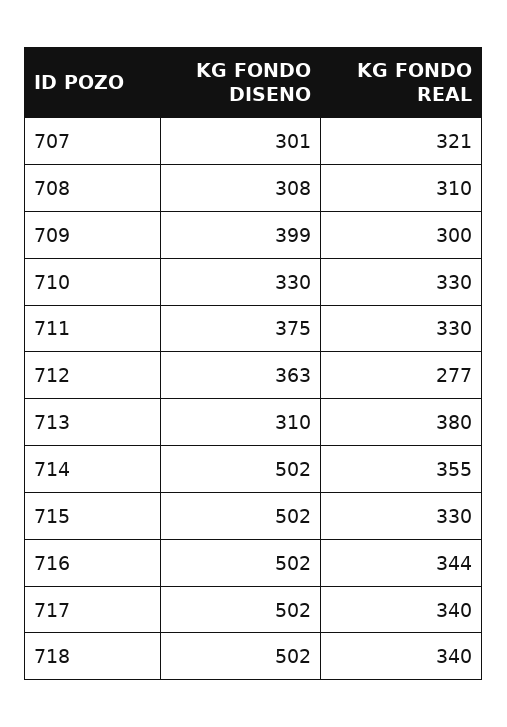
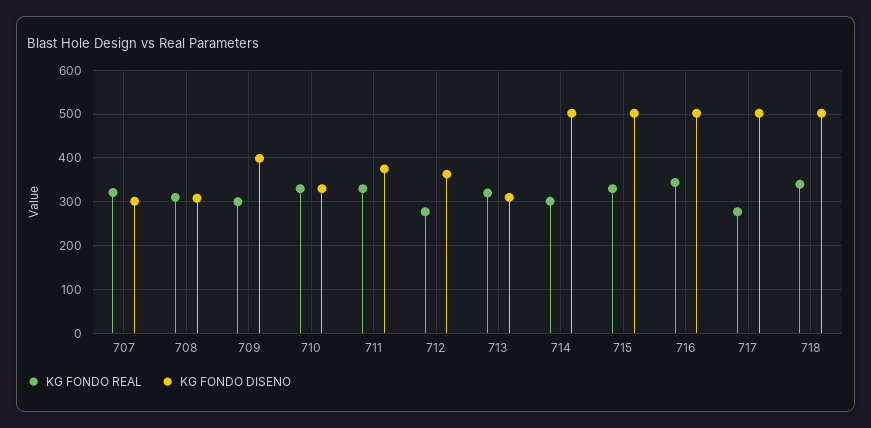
KG FONDO REAL, 713: 380 -> 320
KG FONDO REAL, 714: 355 -> 300
KG FONDO REAL, 717: 340 -> 280

